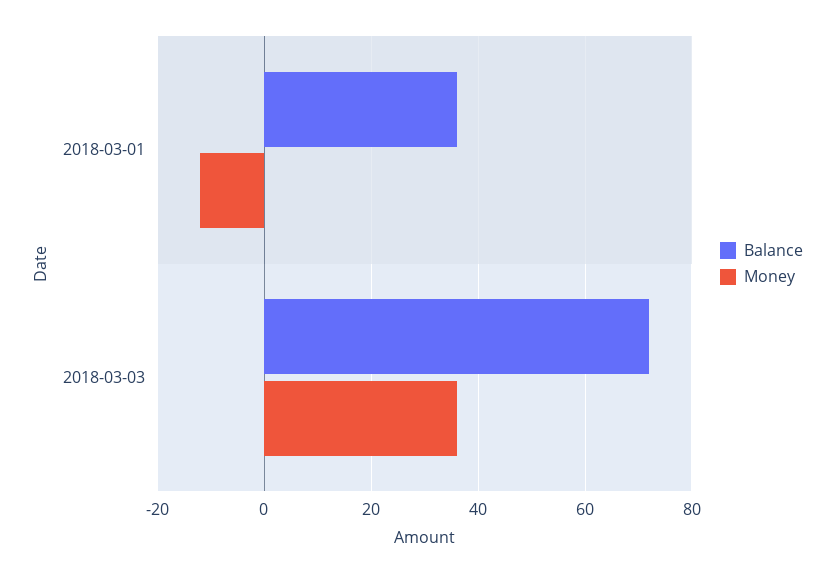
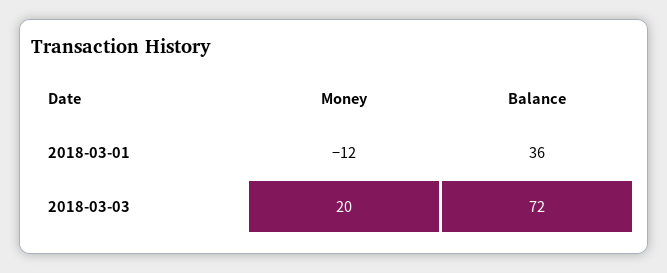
Money, 2018-03-03: 35 -> 20

